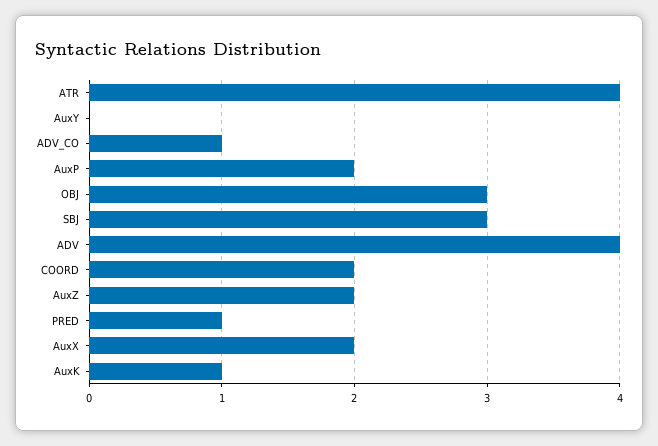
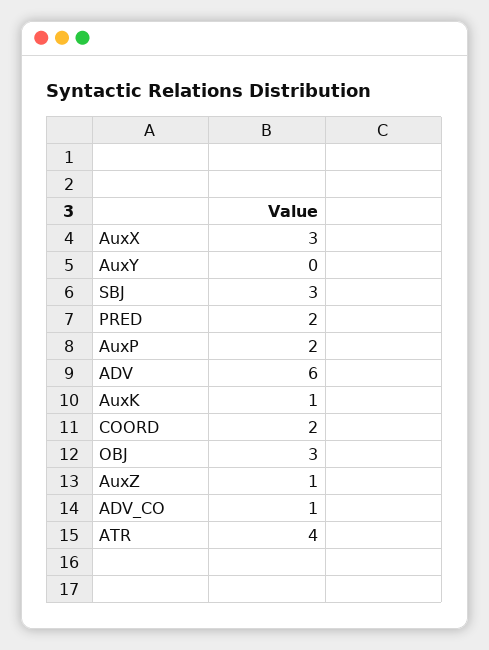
ADV: 4 -> 6
AuxZ: 2 -> 1
PRED: 1 -> 2
AuxX: 2 -> 3

